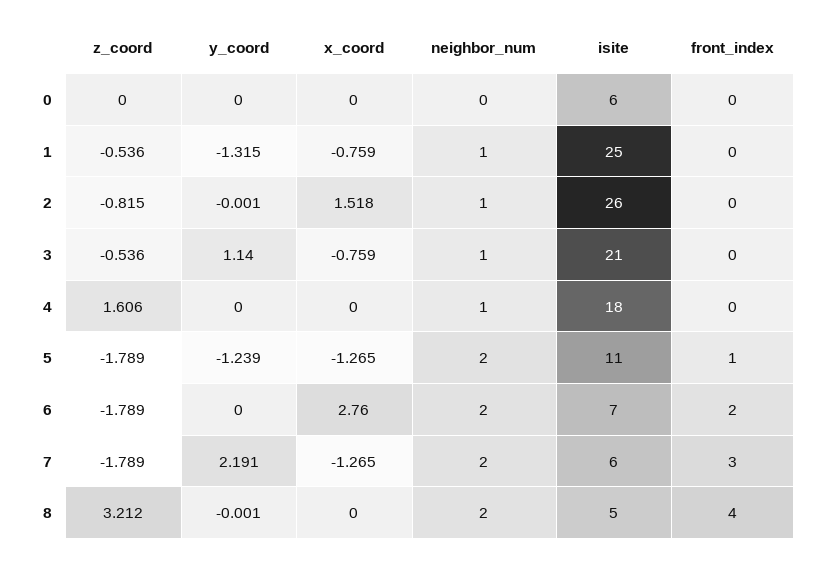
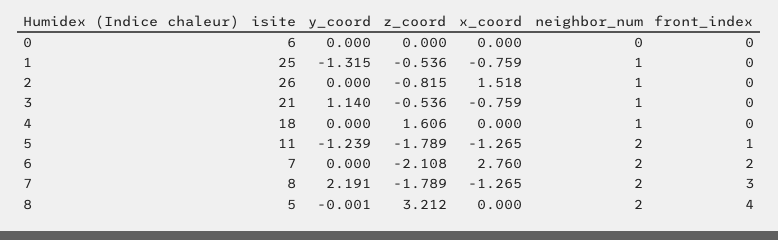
y_coord, 2: -0.001 -> 0
z_coord, 6: -1.789 -> -2.108
isite, 7: 6 -> 8

